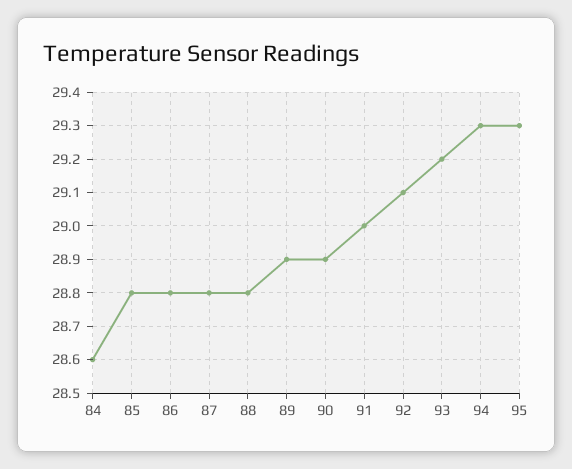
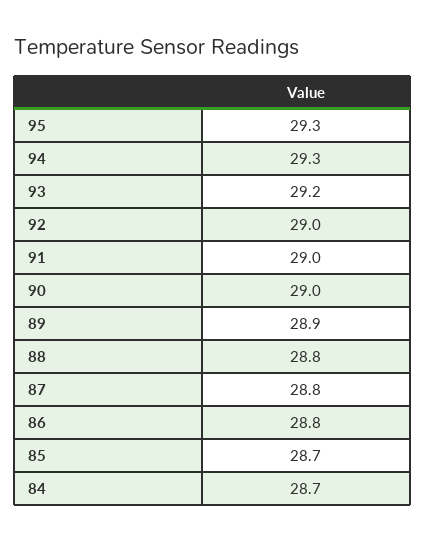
84: 28.6 -> 28.7
85: 28.8 -> 28.7
90: 28.9 -> 29
92: 29.1 -> 29

